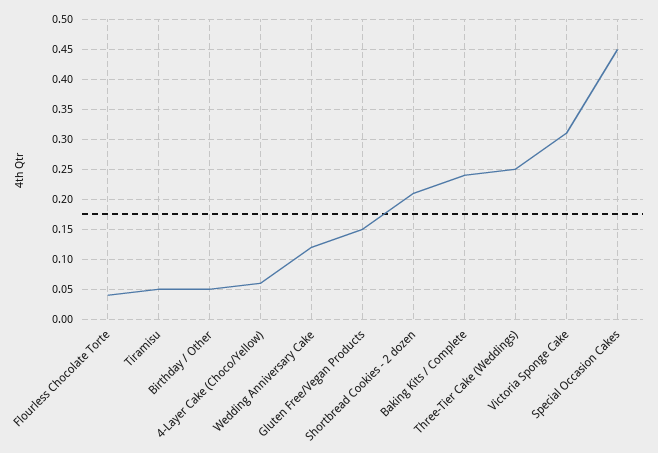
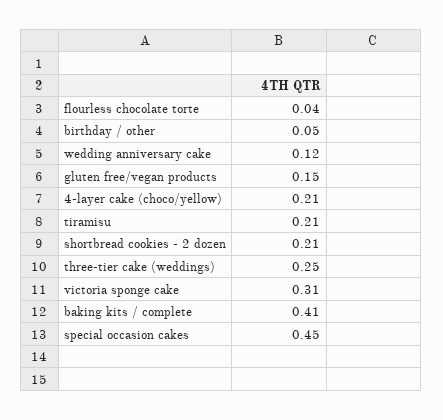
Tiramisu: 0.05 -> 0.21
4-Layer Cake (Choco/Yellow): 0.05 -> 0.21
Baking Kits / Complete: 0.25 -> 0.41

